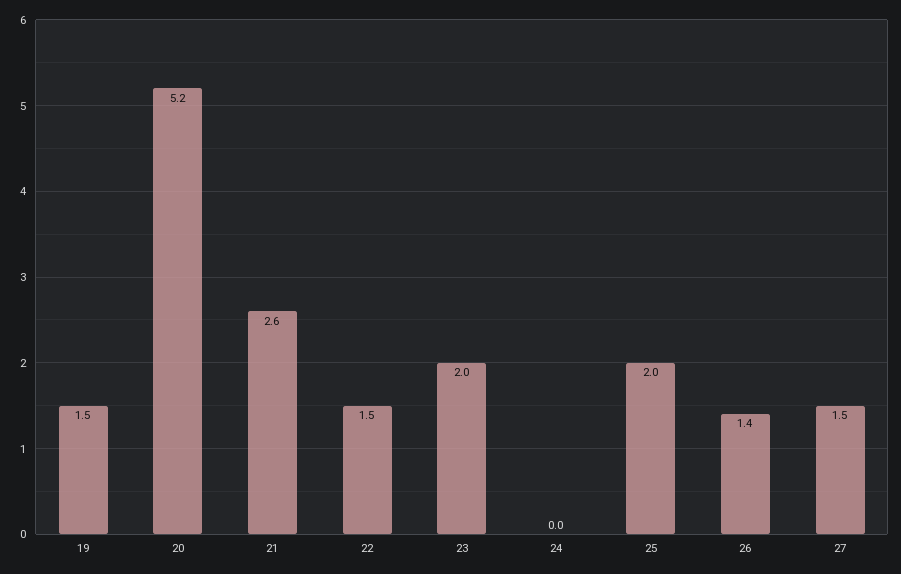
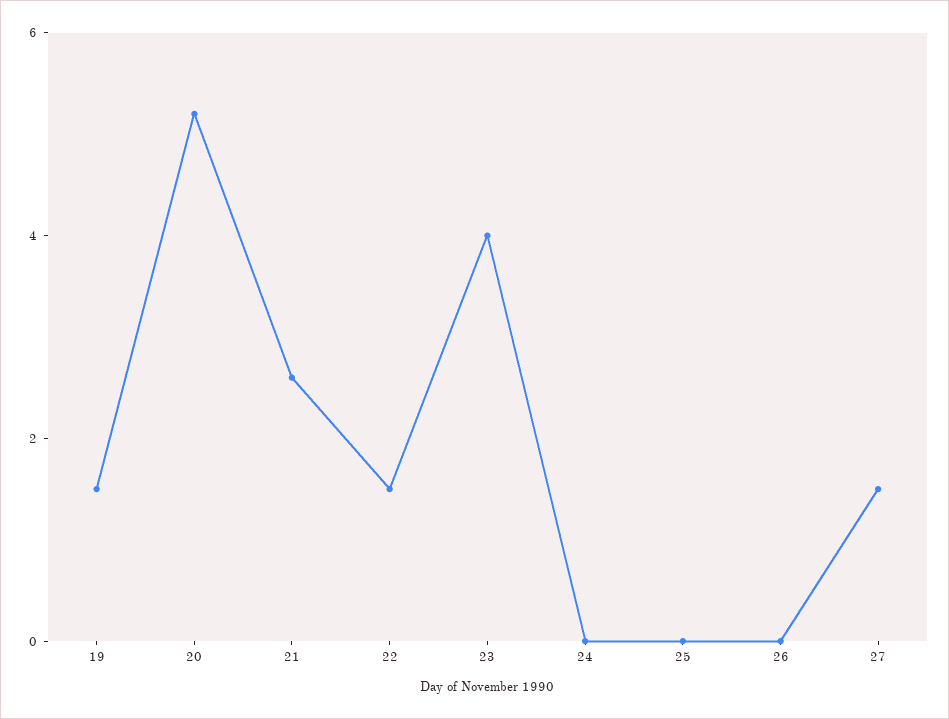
23: 2 -> 4
25: 2 -> 0
26: 1.4 -> 0

